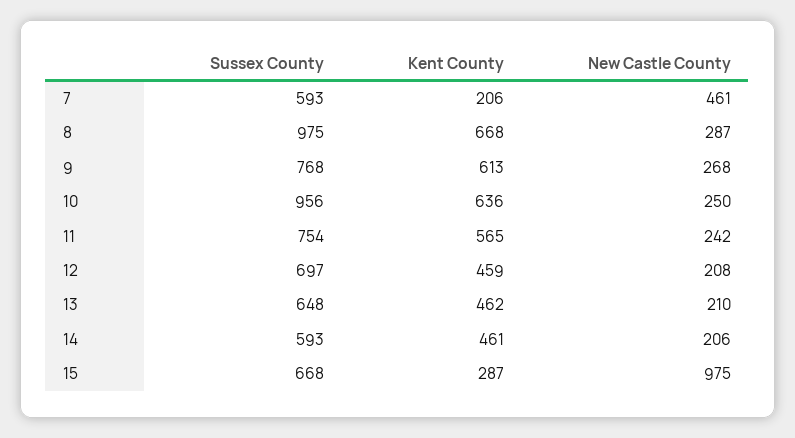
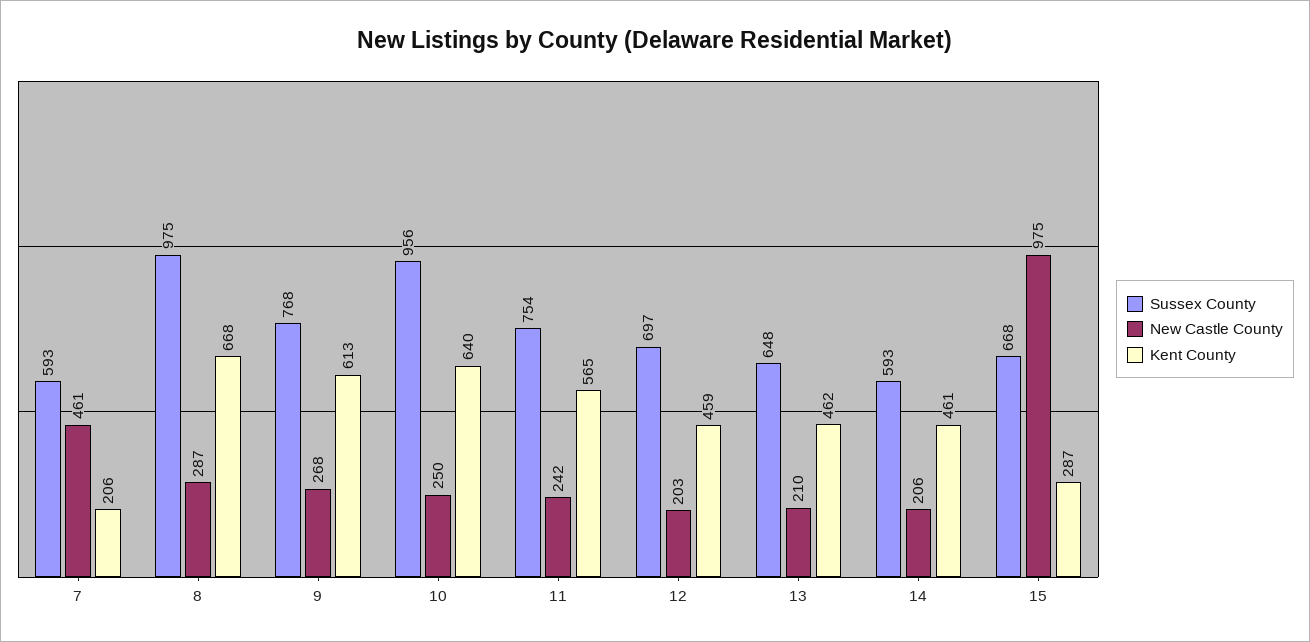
Kent County, 10: 636 -> 640
New Castle County, 12: 208 -> 203

